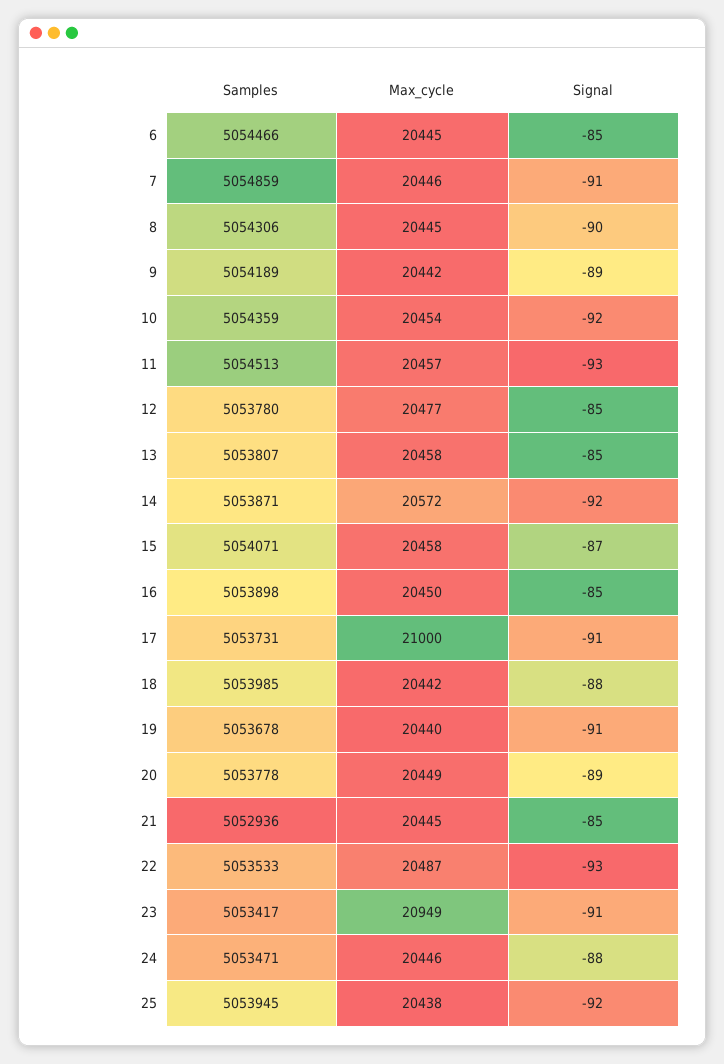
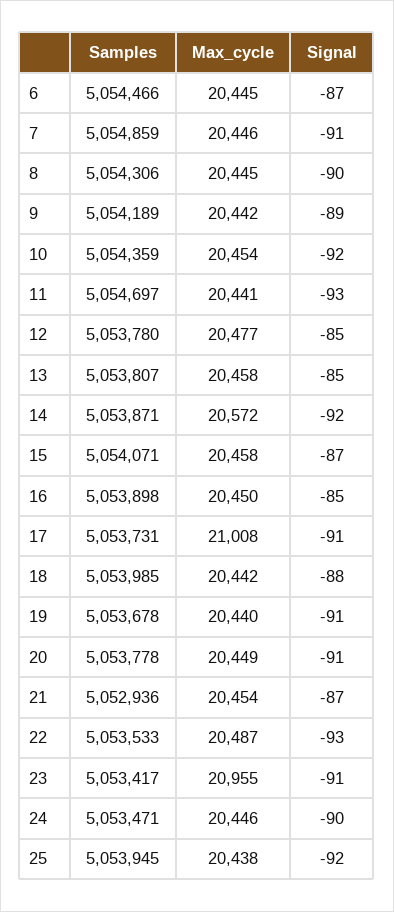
Signal, 6: -85 -> -87
Samples, 11: 5054513 -> 5054697
Max_cycle, 11: 20457 -> 20441
Max_cycle, 17: 21000 -> 21008
Signal, 20: -89 -> -91
Max_cycle, 21: 20445 -> 20454
Signal, 21: -85 -> -87
Max_cycle, 23: 20949 -> 20955
Signal, 24: -88 -> -90

